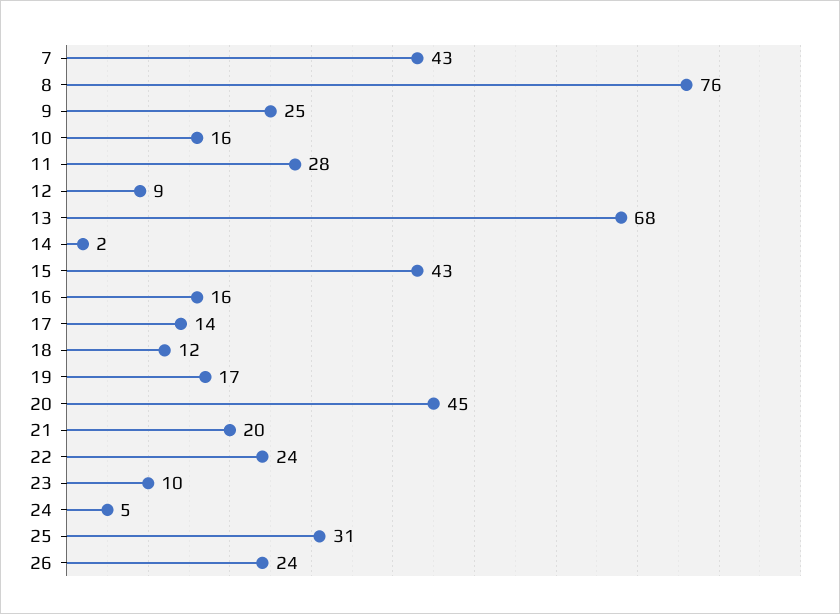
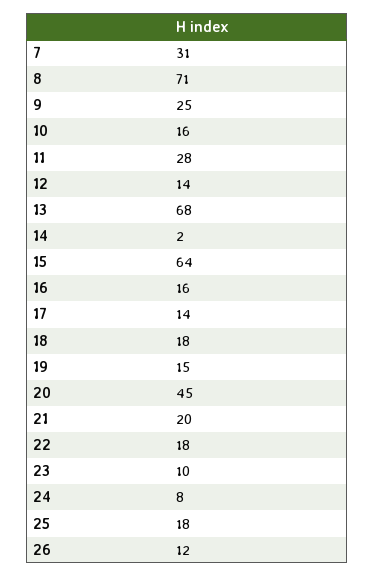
7: 43 -> 31
8: 76 -> 71
12: 9 -> 14
15: 43 -> 64
18: 12 -> 18
19: 17 -> 15
22: 24 -> 18
24: 5 -> 8
25: 31 -> 18
26: 24 -> 12

